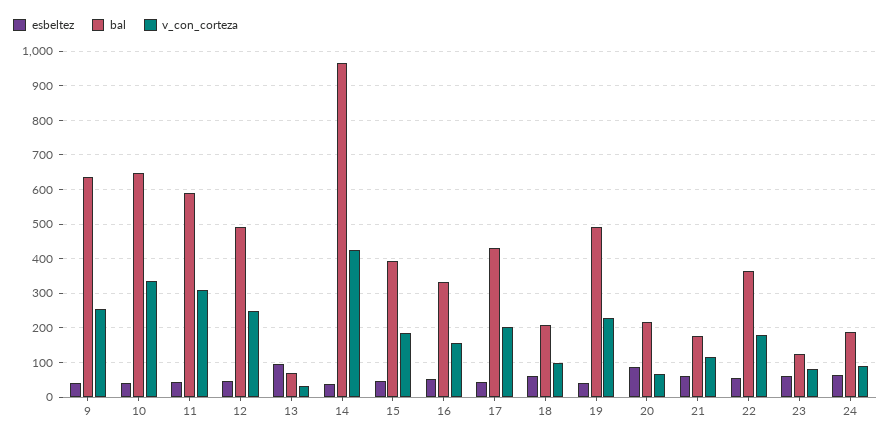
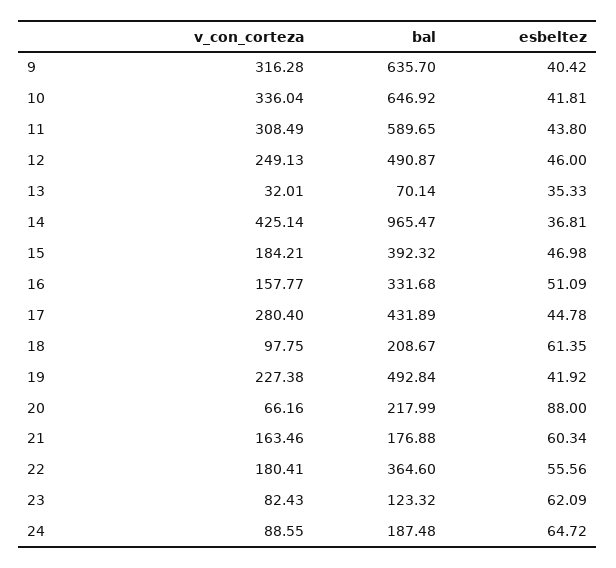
v_con_corteza, 9: 260 -> 316.28
esbeltez, 13: 100 -> 35.33
v_con_corteza, 17: 200 -> 280.4
v_con_corteza, 21: 120 -> 163.46

